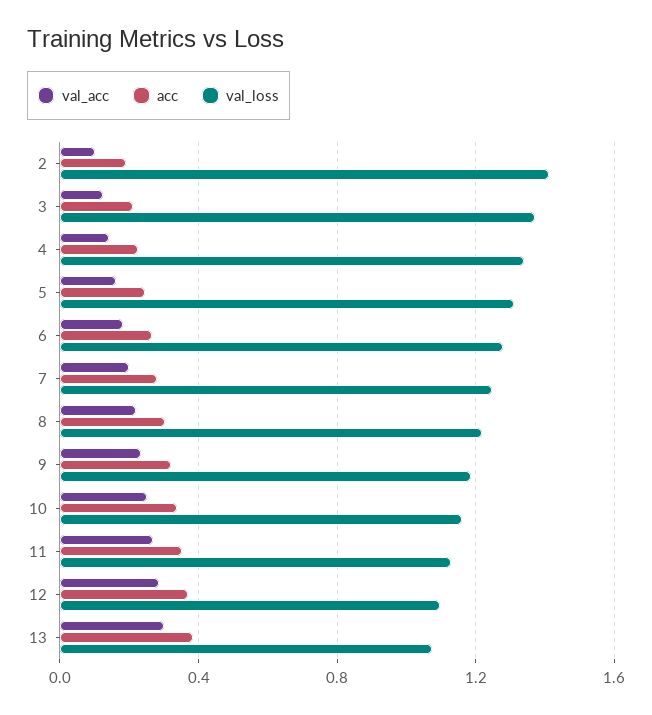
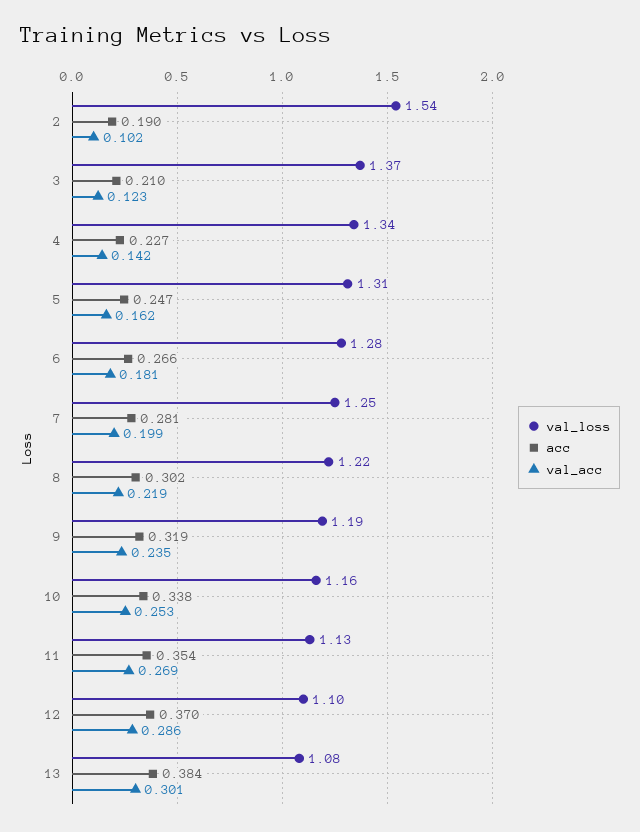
val_loss, 2: 1.4 -> 1.54

